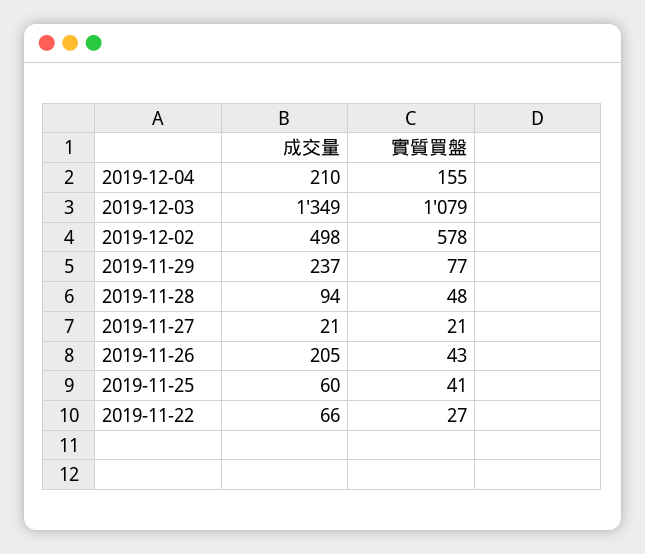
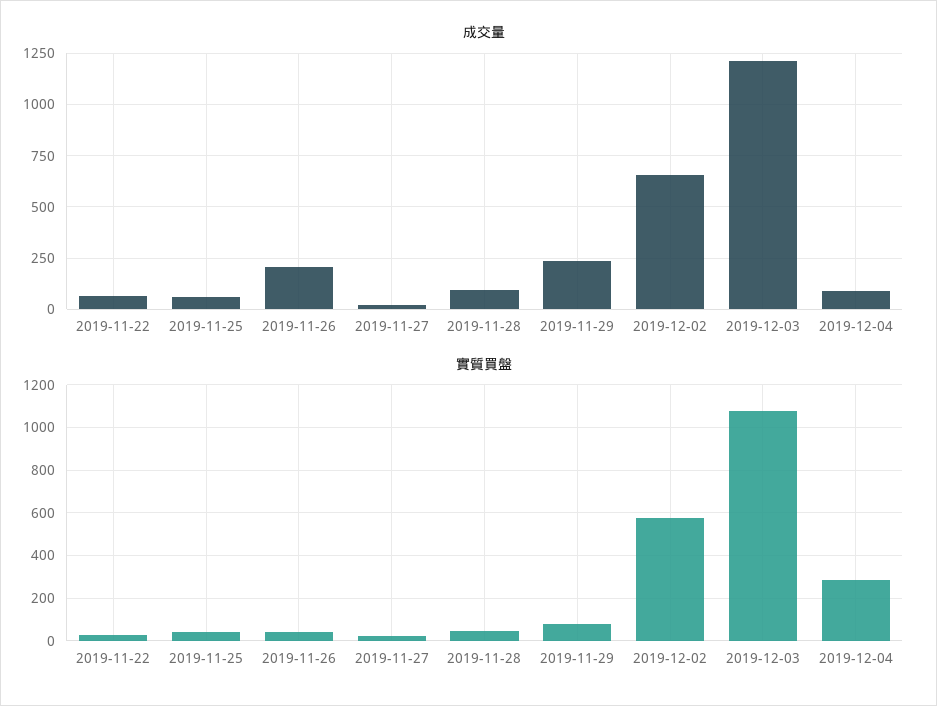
成交量, 2019-12-04: 210 -> 100
實質買盤, 2019-12-04: 155 -> 300
成交量, 2019-12-03: 1349 -> 1200
成交量, 2019-12-02: 498 -> 650

